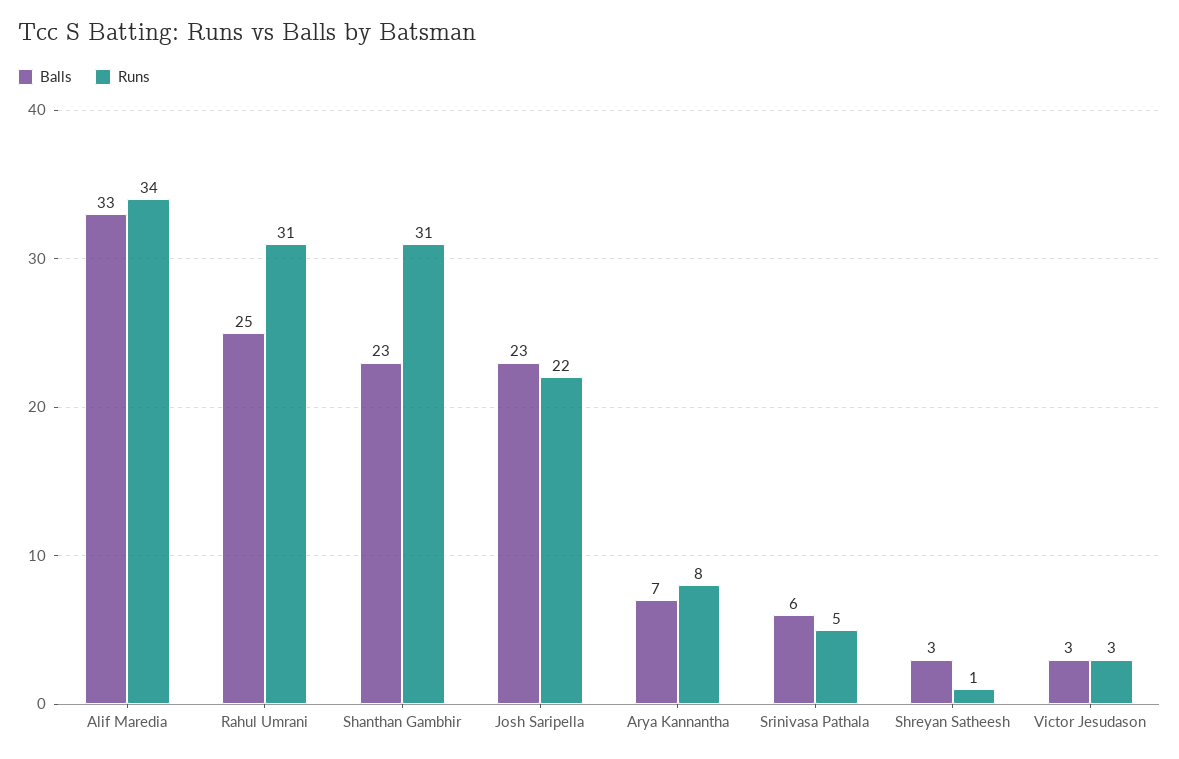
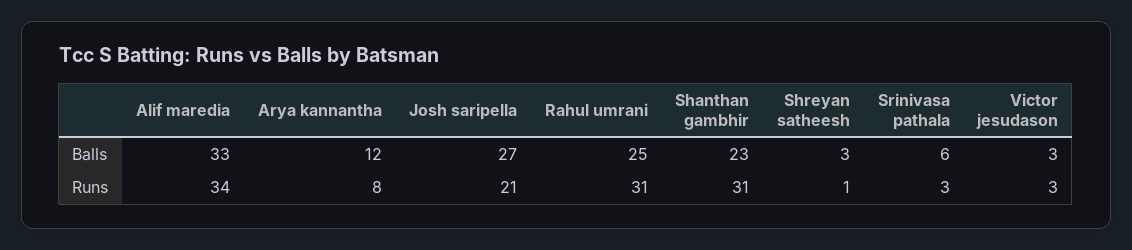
Balls, Josh Saripella: 23 -> 27
Runs, Josh Saripella: 22 -> 21
Balls, Arya Kannantha: 7 -> 12
Runs, Srinivasa Pathala: 5 -> 3

